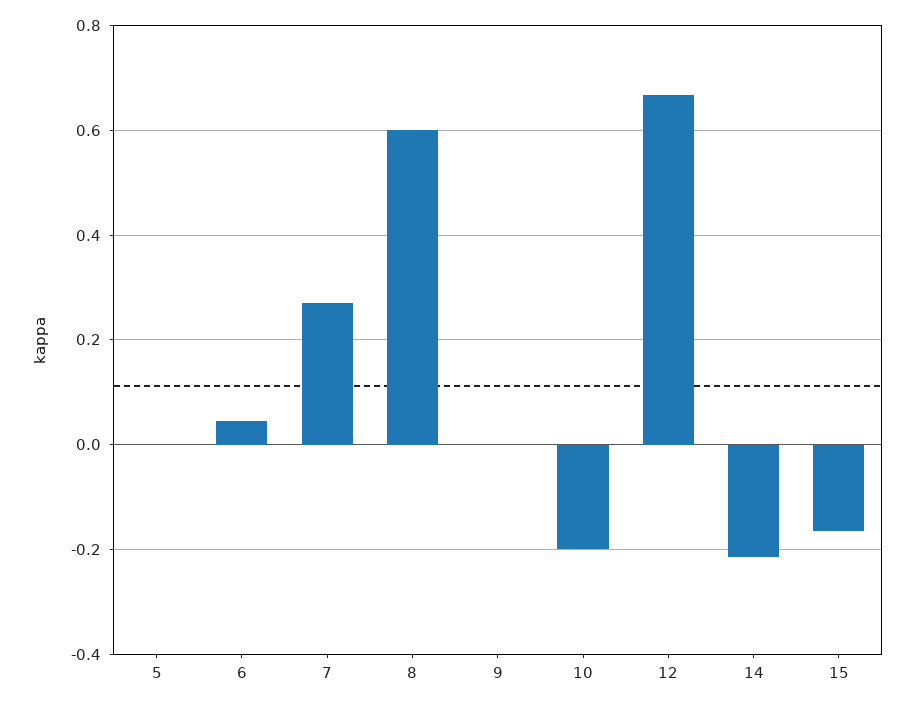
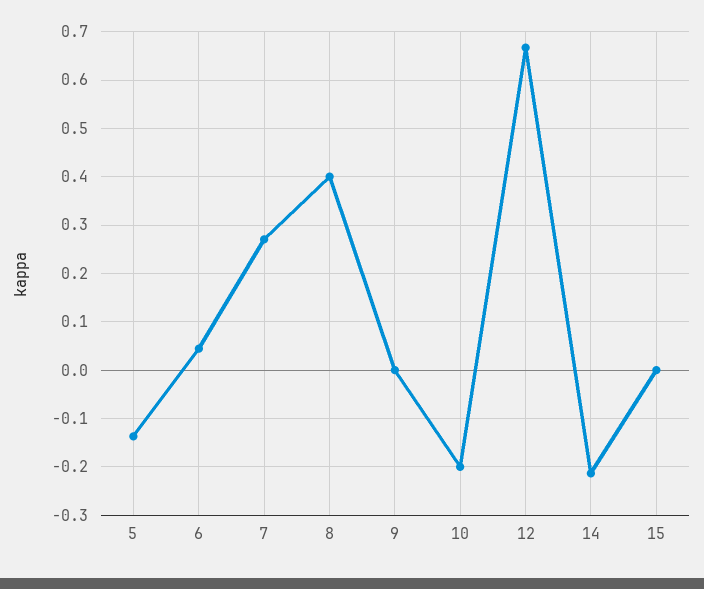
5: 0 -> -0.14
8: 0.6 -> 0.4
15: -0.16 -> 0

